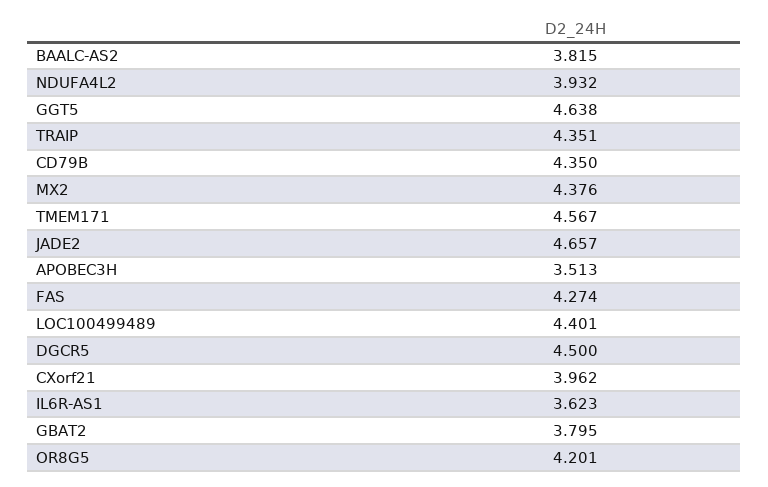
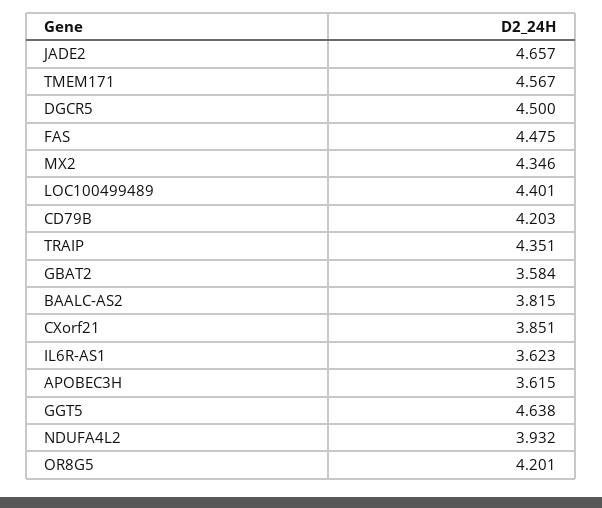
CD79B: 4.35 -> 4.203
MX2: 4.376 -> 4.346
APOBEC3H: 3.513 -> 3.615
FAS: 4.274 -> 4.475
CXorf21: 3.962 -> 3.851
GBAT2: 3.795 -> 3.584

